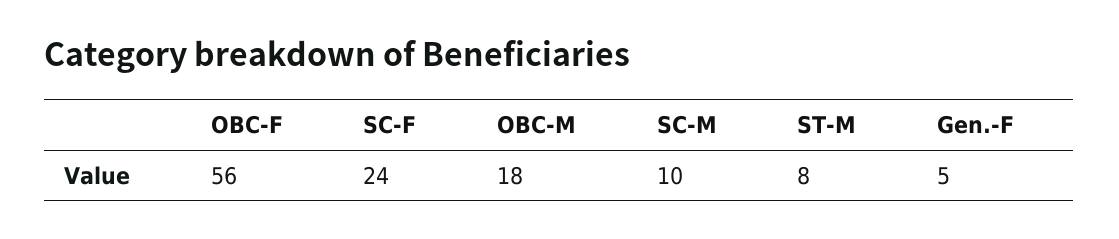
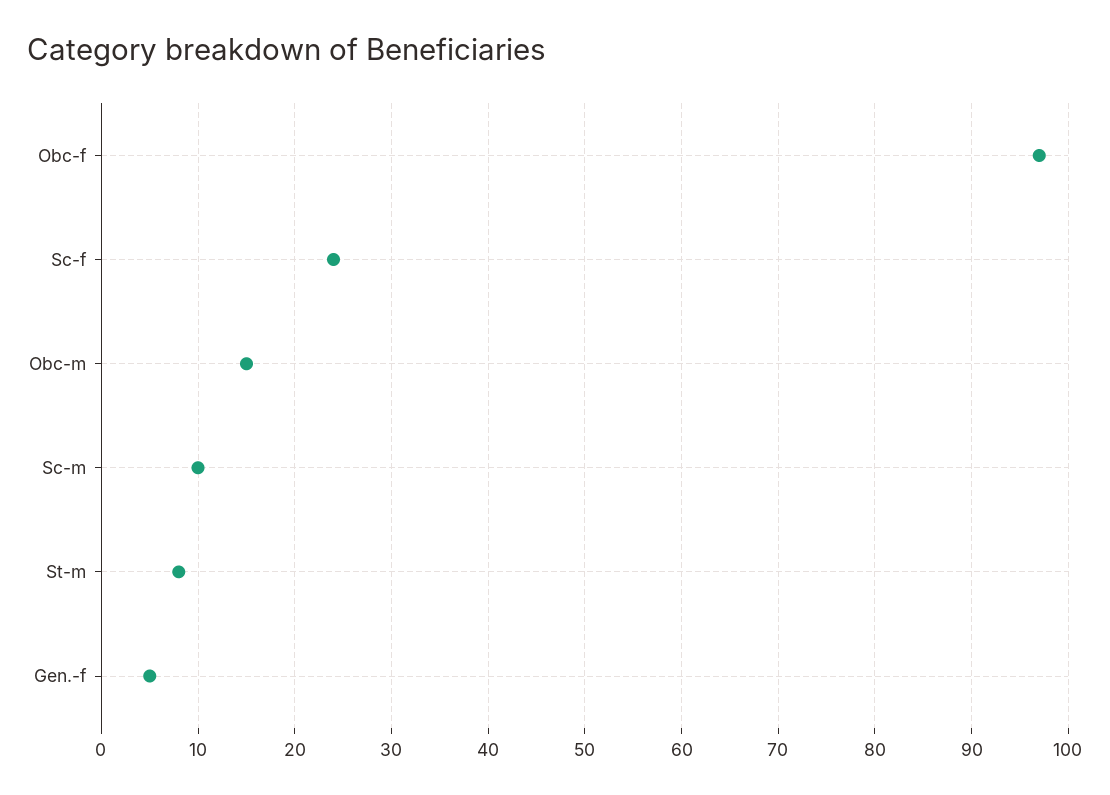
OBC-F: 56 -> 97
OBC-M: 18 -> 15

